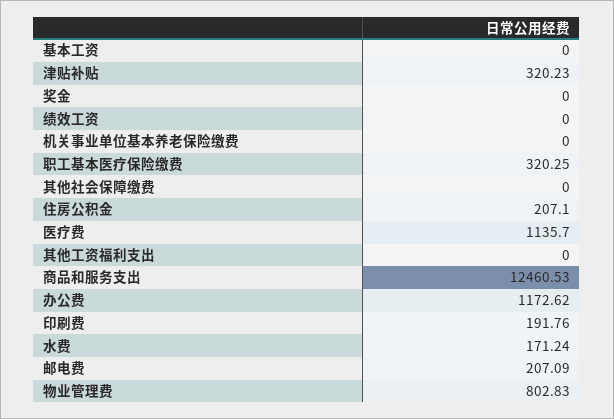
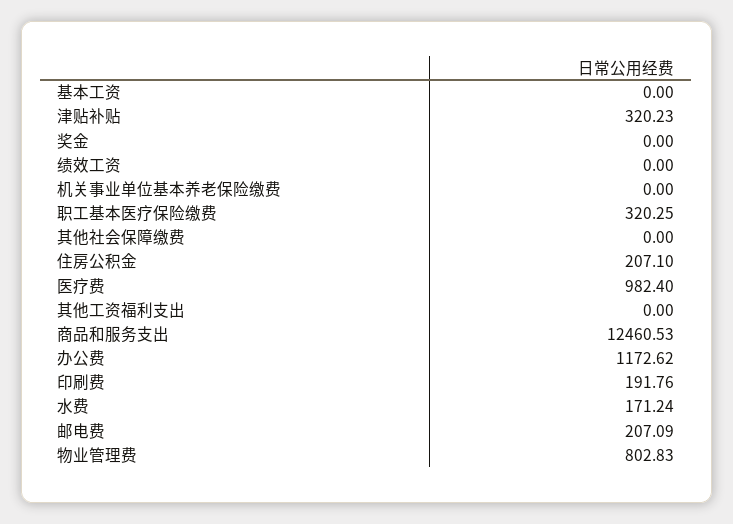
医疗费: 1135.7 -> 982.4

